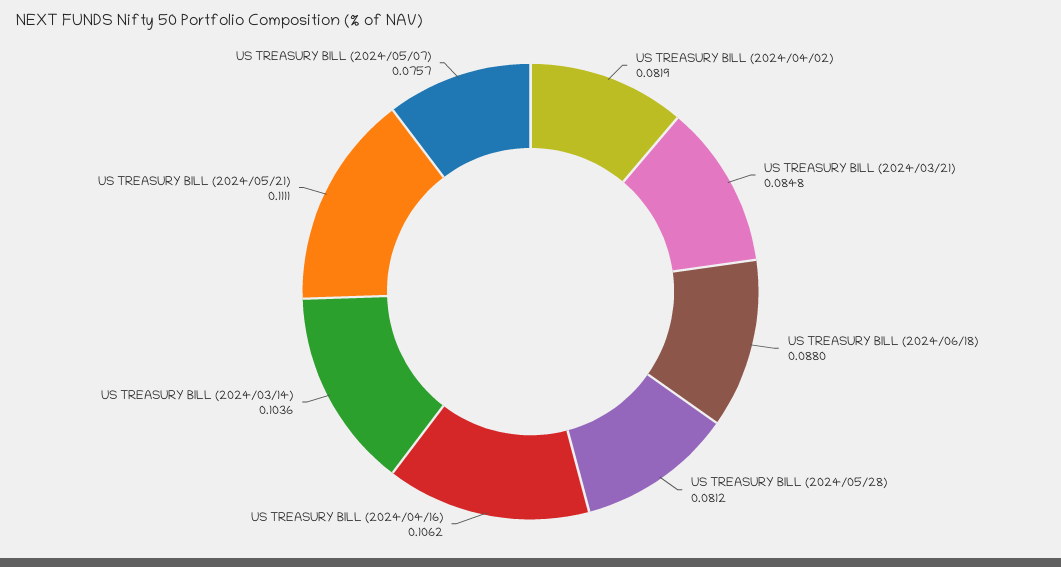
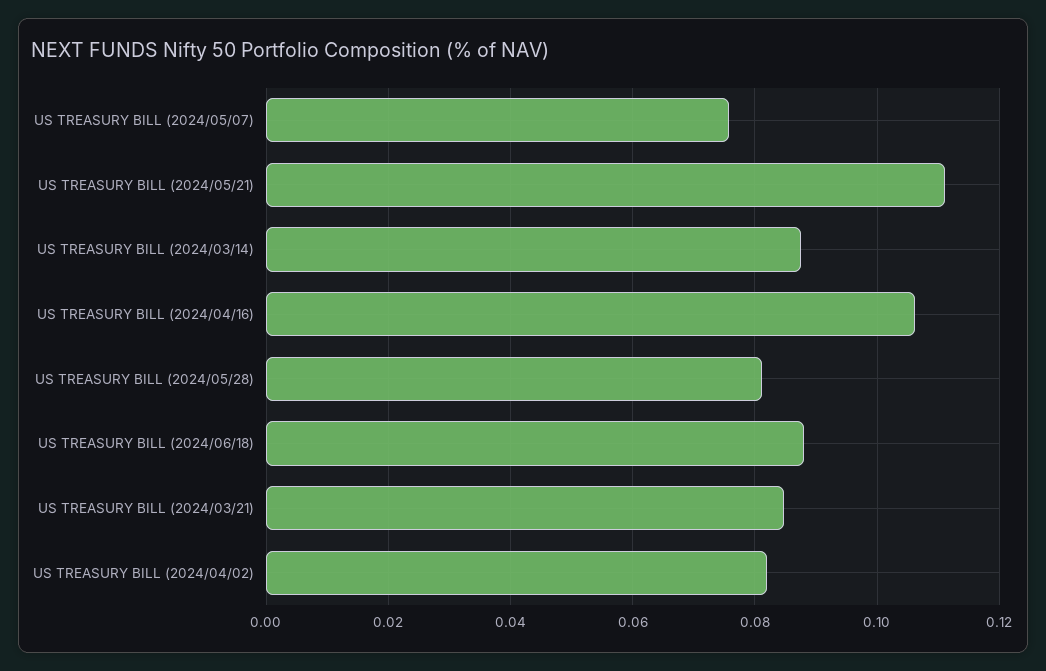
US TREASURY BILL (2024/03/14): 0.1036 -> 0.088

